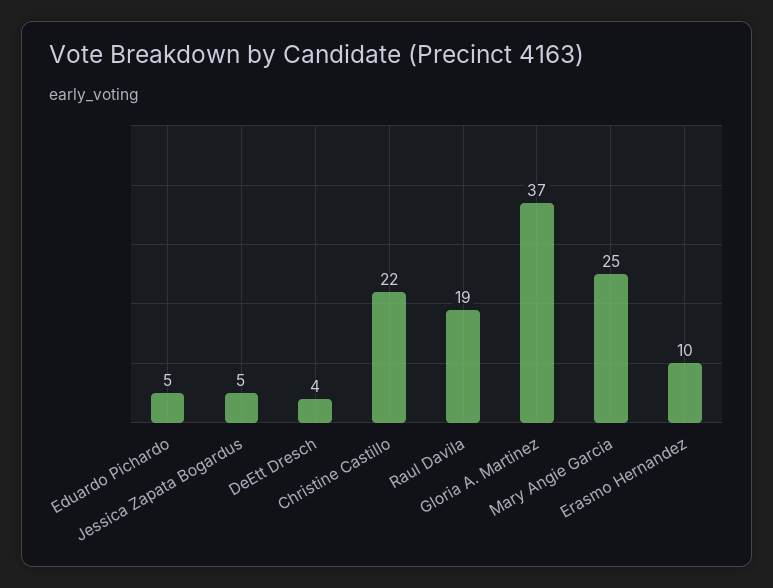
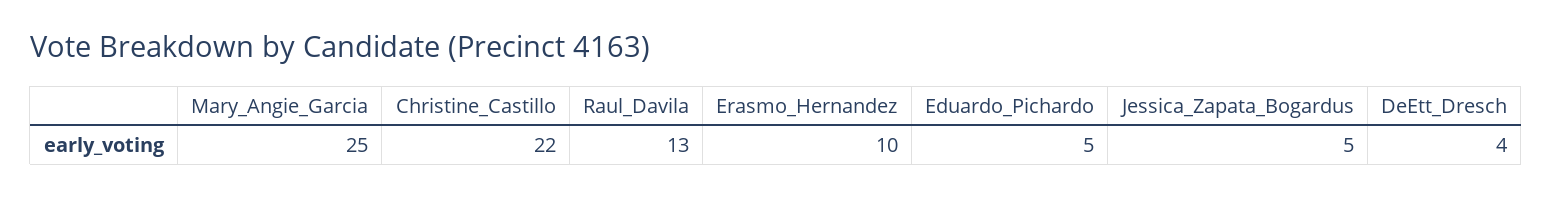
Raul Davila: 19 -> 13
Gloria A. Martinez: 37 -> none

